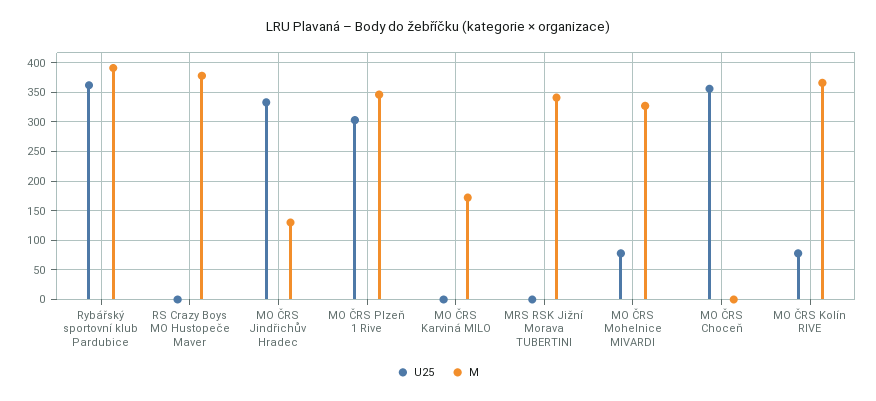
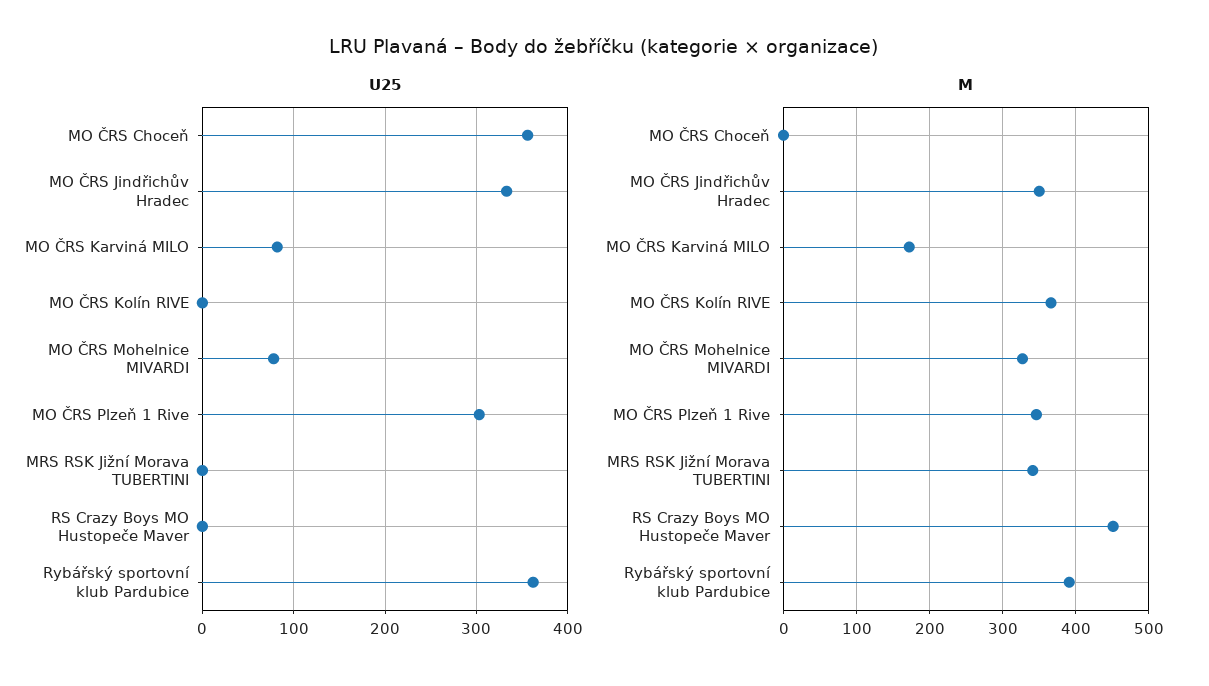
M, RS Crazy Boys MO Hustopeče Maver: 375 -> 450
M, MO ČRS Jindřichův Hradec: 125 -> 350
U25, MO ČRS Karviná MILO: 0 -> 80
U25, MO ČRS Kolín RIVE: 75 -> 0

